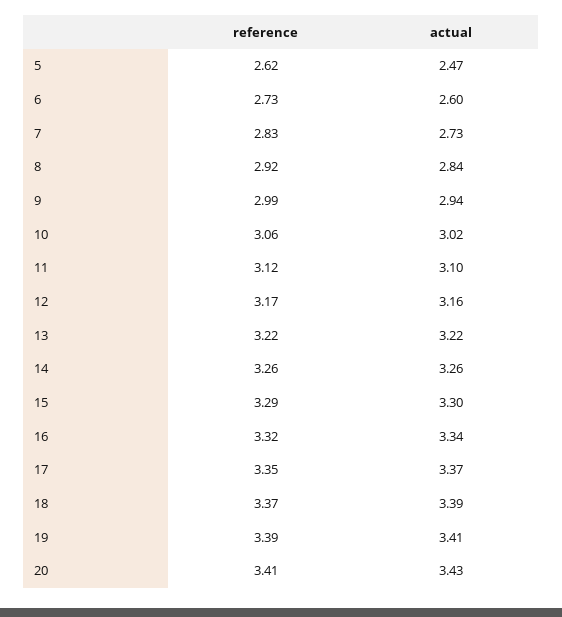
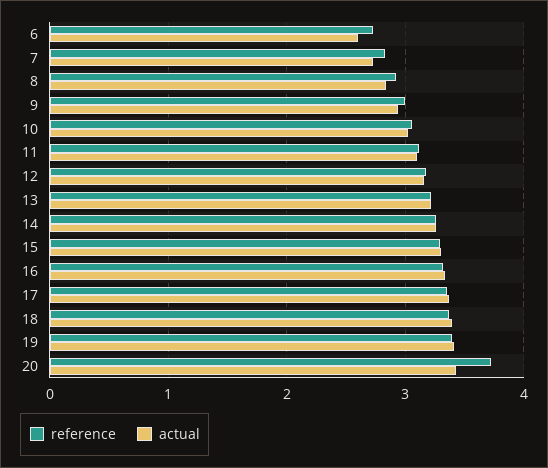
reference, 5: 2.62 -> none
actual, 5: 2.47 -> none
reference, 20: 3.41 -> 3.7

